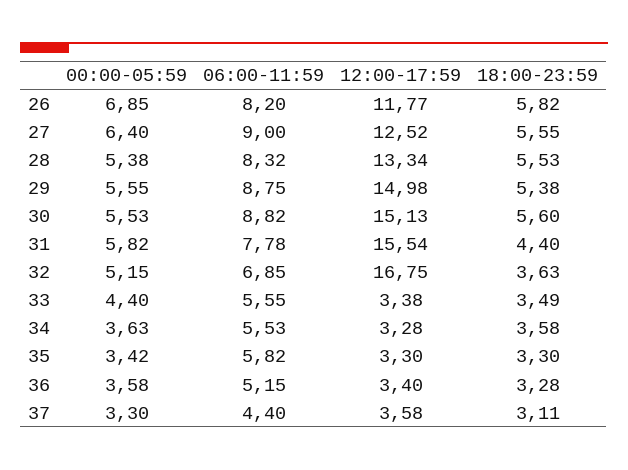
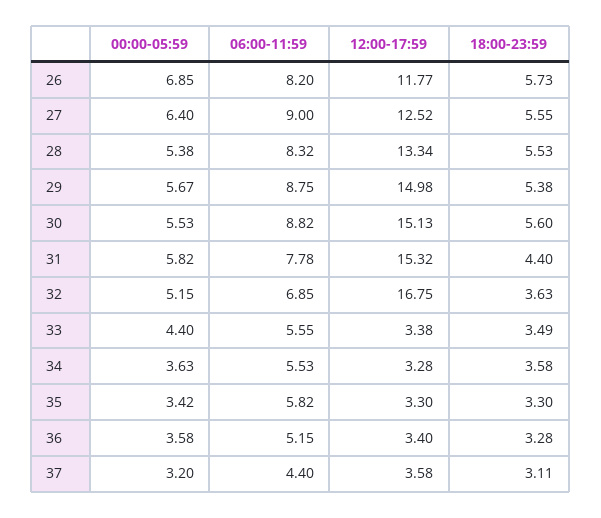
18:00-23:59, 26: 5.82 -> 5.73
00:00-05:59, 29: 5.55 -> 5.67
12:00-17:59, 31: 15.54 -> 15.32
00:00-05:59, 37: 3.3 -> 3.2

